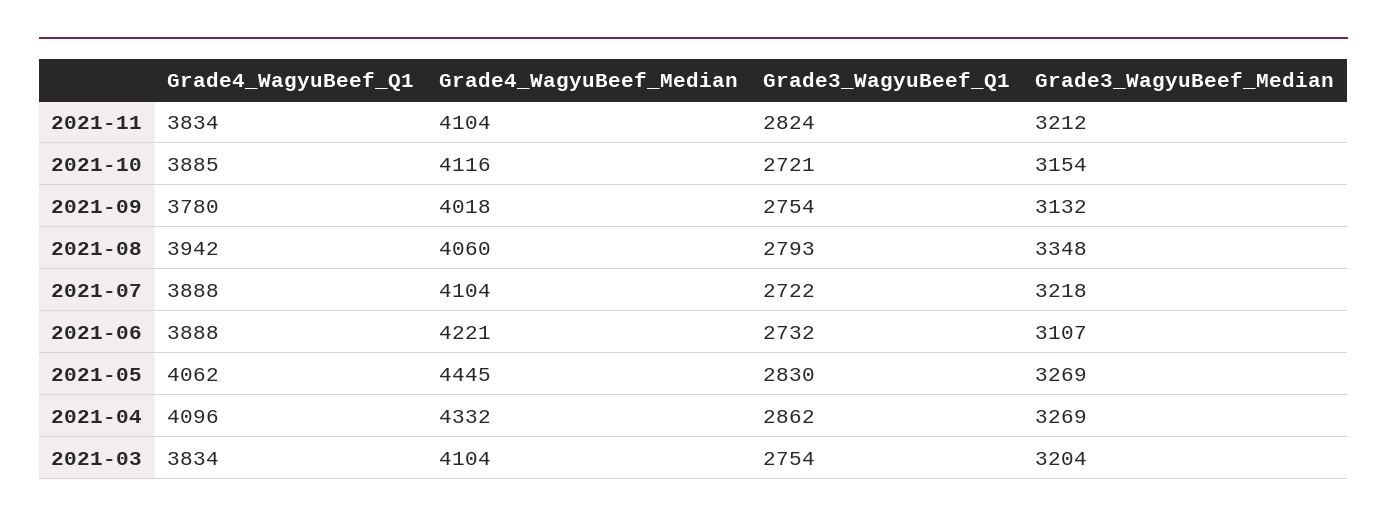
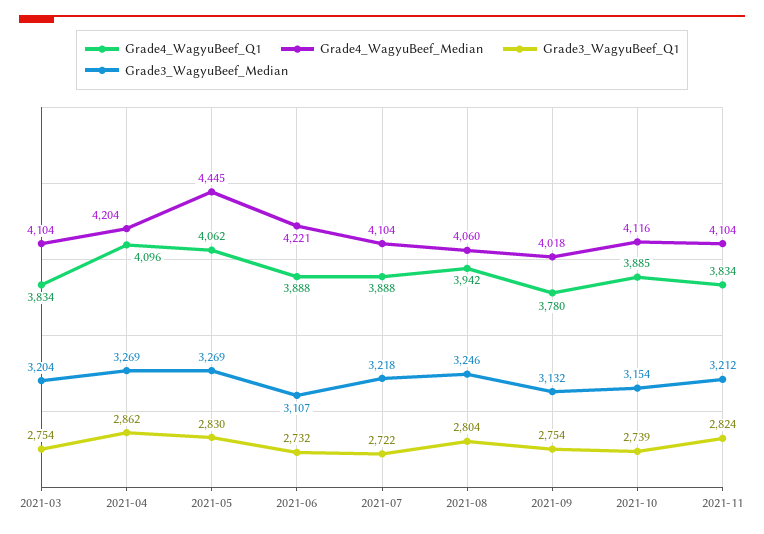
Grade3_WagyuBeef_Q1, 2021-10: 2721 -> 2739
Grade3_WagyuBeef_Q1, 2021-08: 2793 -> 2804
Grade3_WagyuBeef_Median, 2021-08: 3348 -> 3246
Grade4_WagyuBeef_Median, 2021-04: 4332 -> 4204

